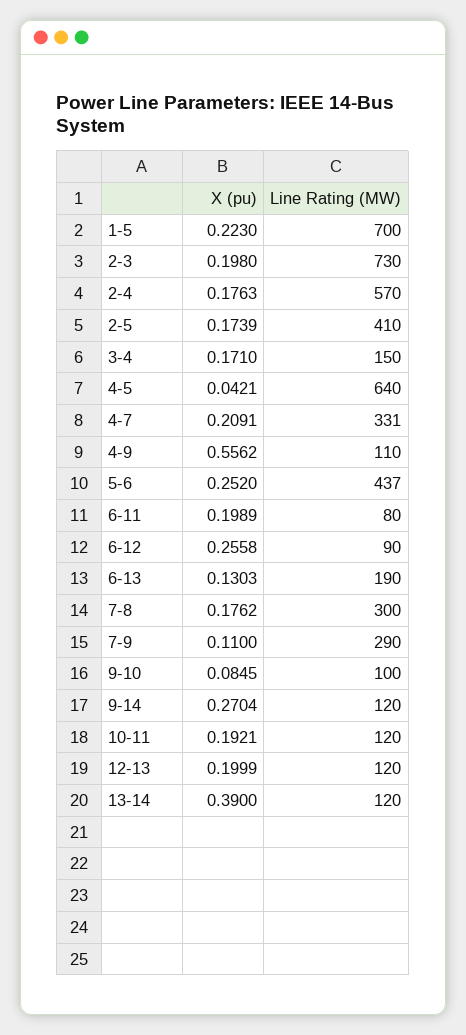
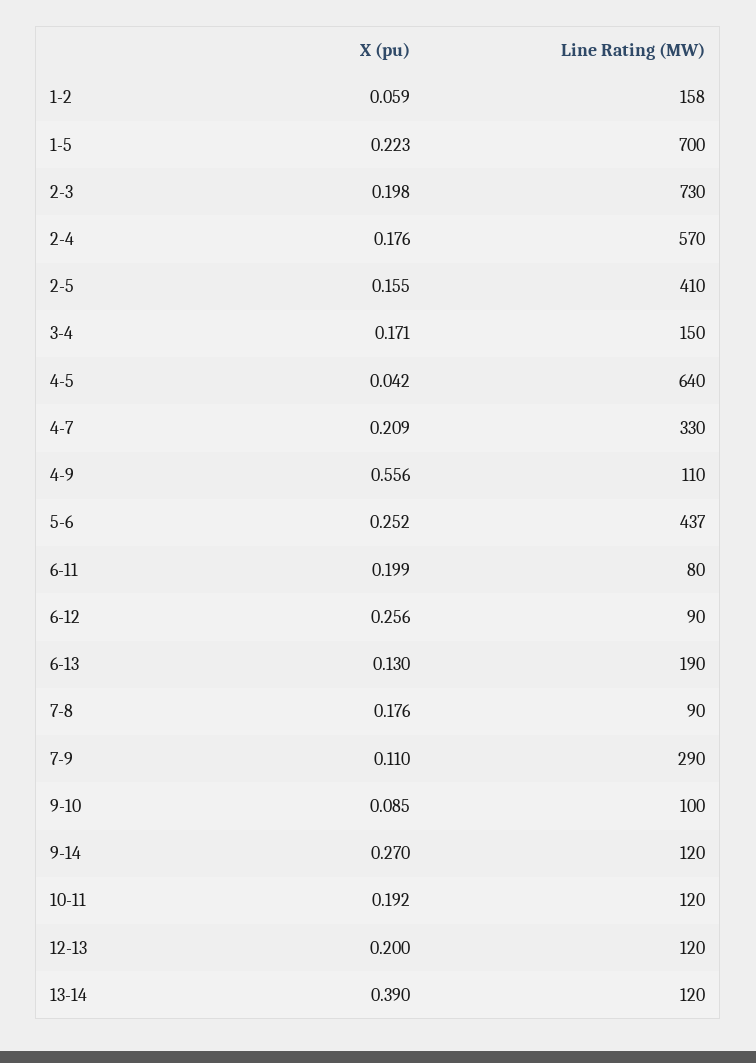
X (pu), 2-5: 0.1739 -> 0.155
Line Rating (MW), 4-7: 331 -> 330
Line Rating (MW), 7-8: 300 -> 90
X (pu), 1-2: none -> 0.059
Line Rating (MW), 1-2: none -> 158

